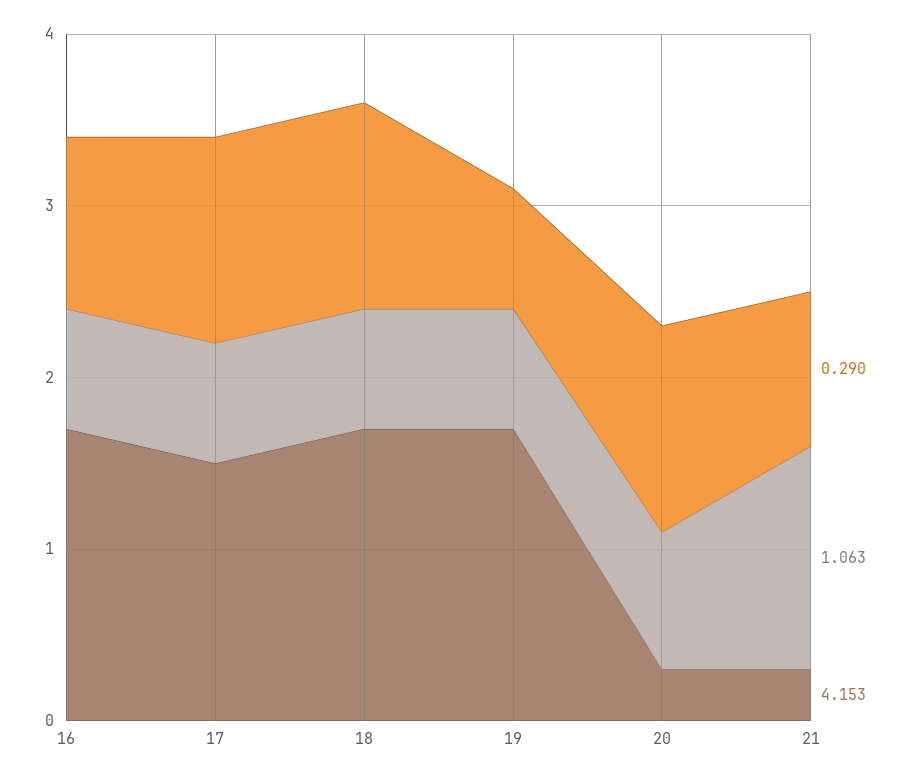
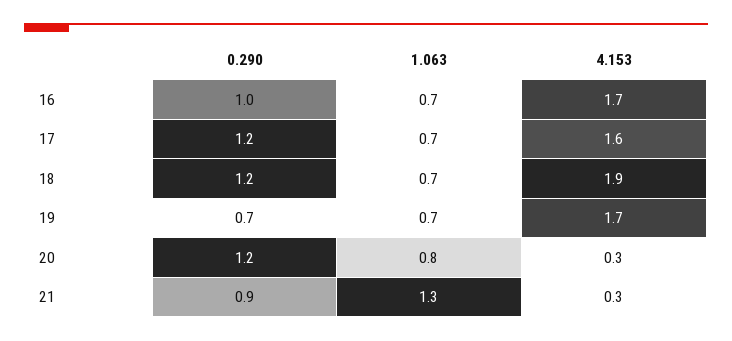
4.153, 17: 1.5 -> 1.6
4.153, 18: 1.7 -> 1.9

